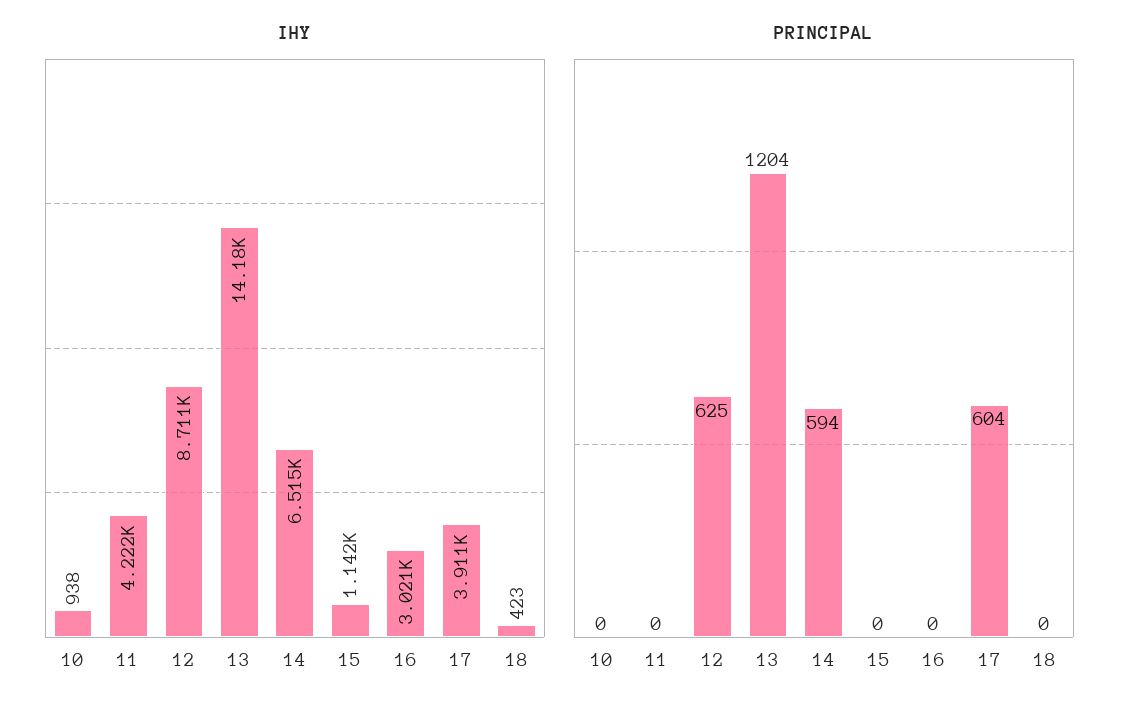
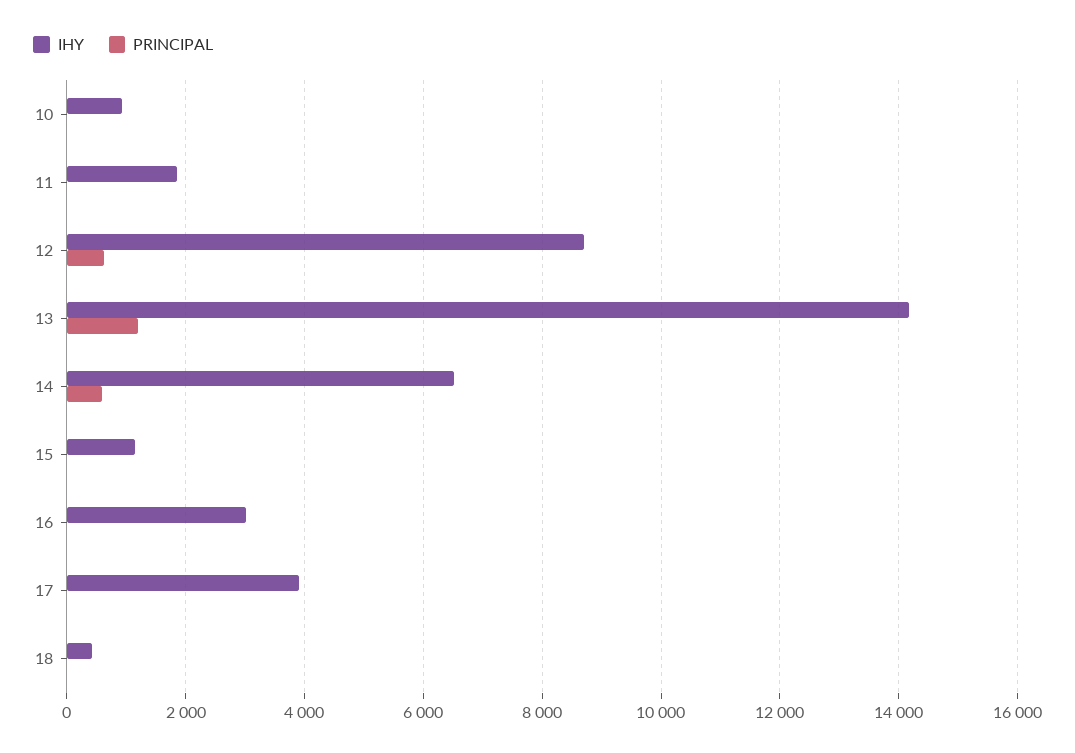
IHY, 11: 4222 -> 1800
PRINCIPAL, 17: 604 -> 0

